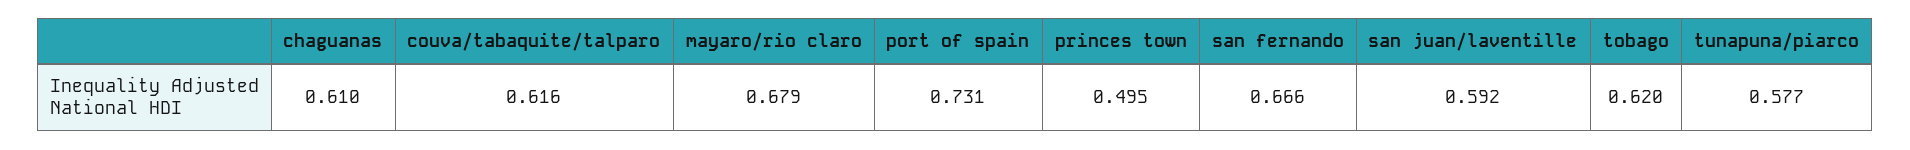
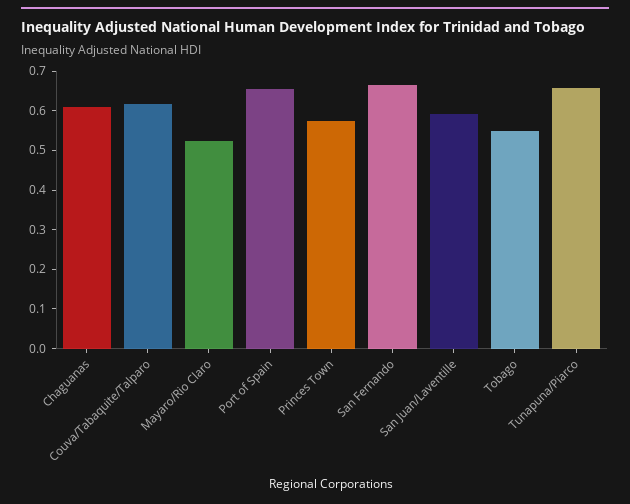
mayaro/rio claro: 0.679 -> 0.525
port of spain: 0.731 -> 0.65
princes town: 0.495 -> 0.575
tobago: 0.62 -> 0.55
tunapuna/piarco: 0.577 -> 0.65

